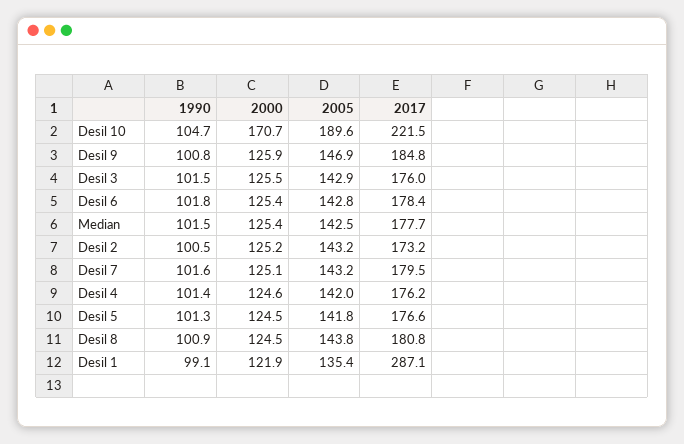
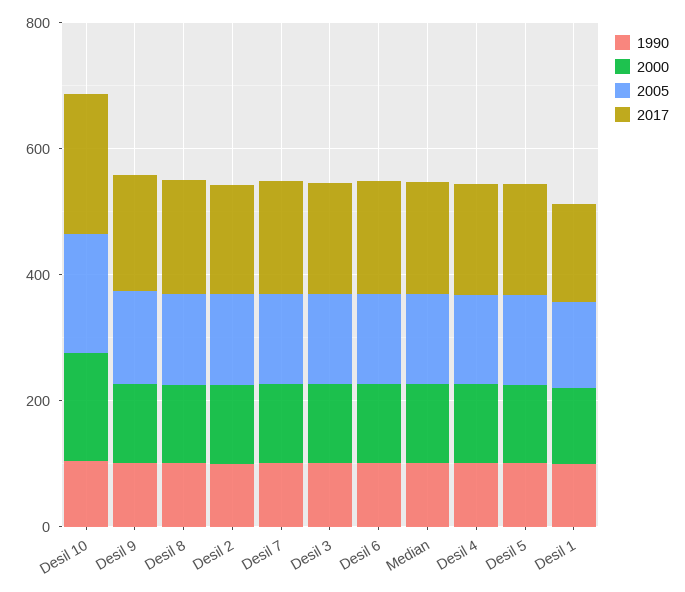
2017, Desil 1: 287.1 -> 150

